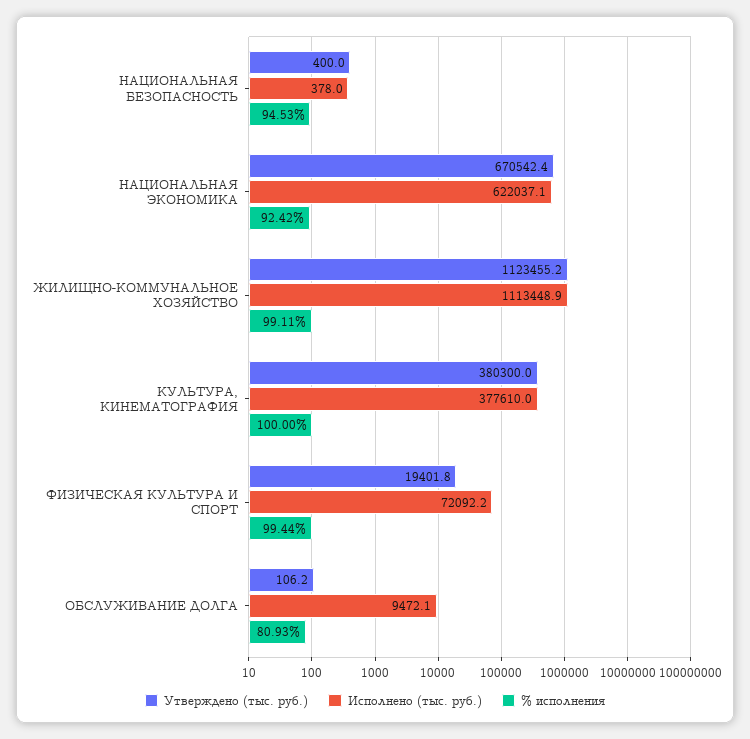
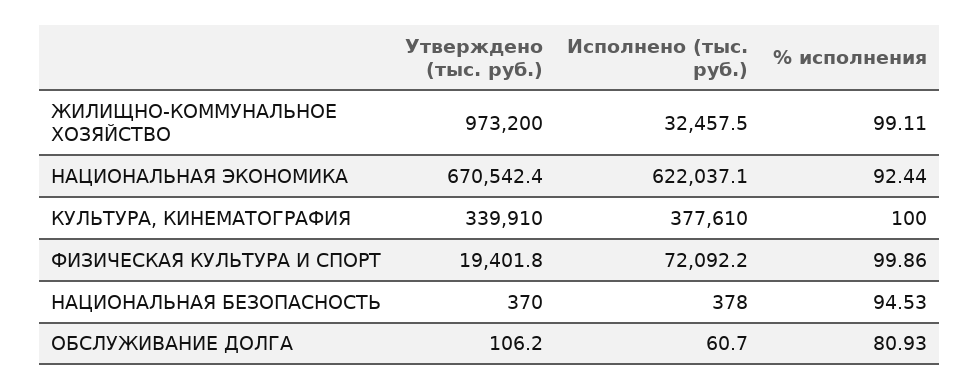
Утверждено (тыс. руб.), НАЦИОНАЛЬНАЯ БЕЗОПАСНОСТЬ: 400 -> 370
% исполнения, НАЦИОНАЛЬНАЯ ЭКОНОМИКА: 92.42 -> 92.44
Утверждено (тыс. руб.), ЖИЛИЩНО-КОММУНАЛЬНОЕ ХОЗЯЙСТВО: 1123455.2 -> 973200
Исполнено (тыс. руб.), ЖИЛИЩНО-КОММУНАЛЬНОЕ ХОЗЯЙСТВО: 1113448.9 -> 32457.5
Утверждено (тыс. руб.), КУЛЬТУРА, КИНЕМАТОГРАФИЯ: 380300 -> 339910
% исполнения, ФИЗИЧЕСКАЯ КУЛЬТУРА И СПОРТ: 99.44 -> 99.86
Исполнено (тыс. руб.), ОБСЛУЖИВАНИЕ ДОЛГА: 9472.1 -> 60.7

